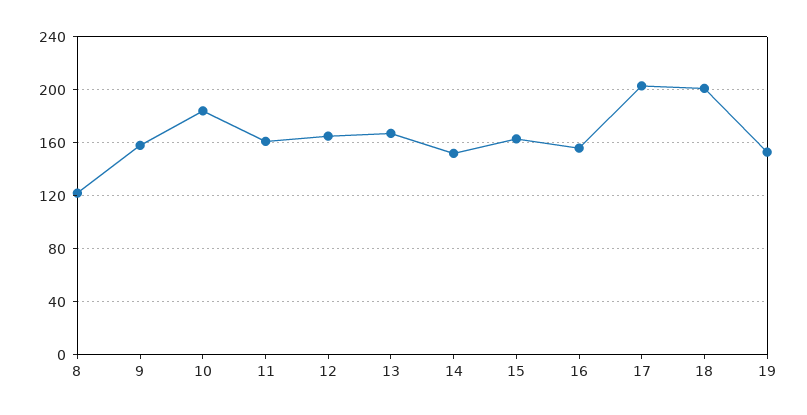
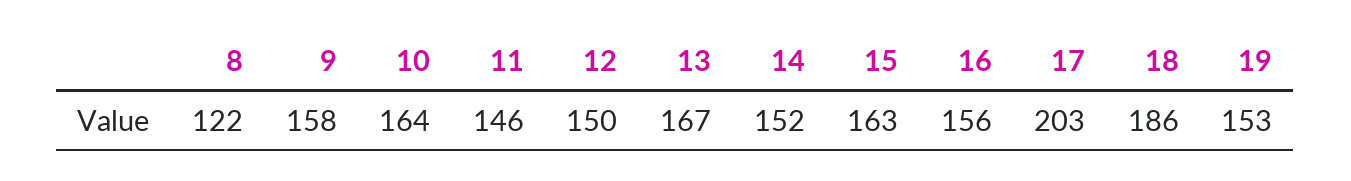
10: 185 -> 164
11: 160 -> 146
12: 165 -> 150
18: 200 -> 186

